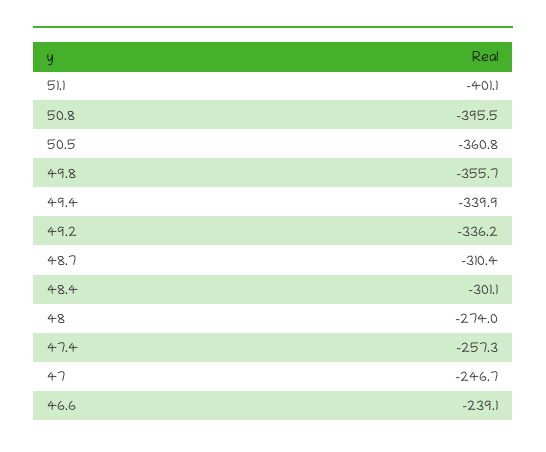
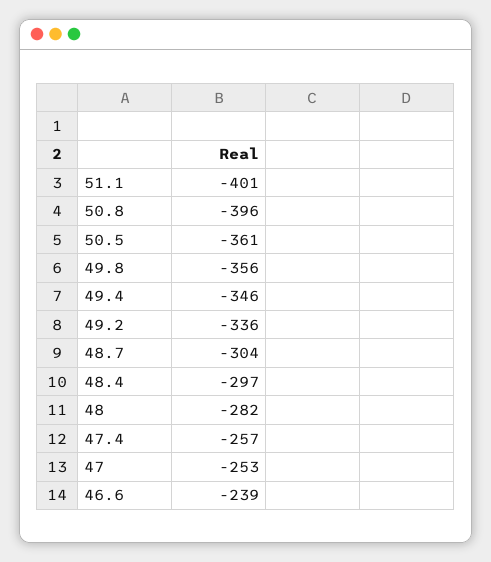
49.4: -339.9 -> -346
48.7: -310.4 -> -304
48.4: -301.1 -> -297
48: -274 -> -282
47: -246.7 -> -253

